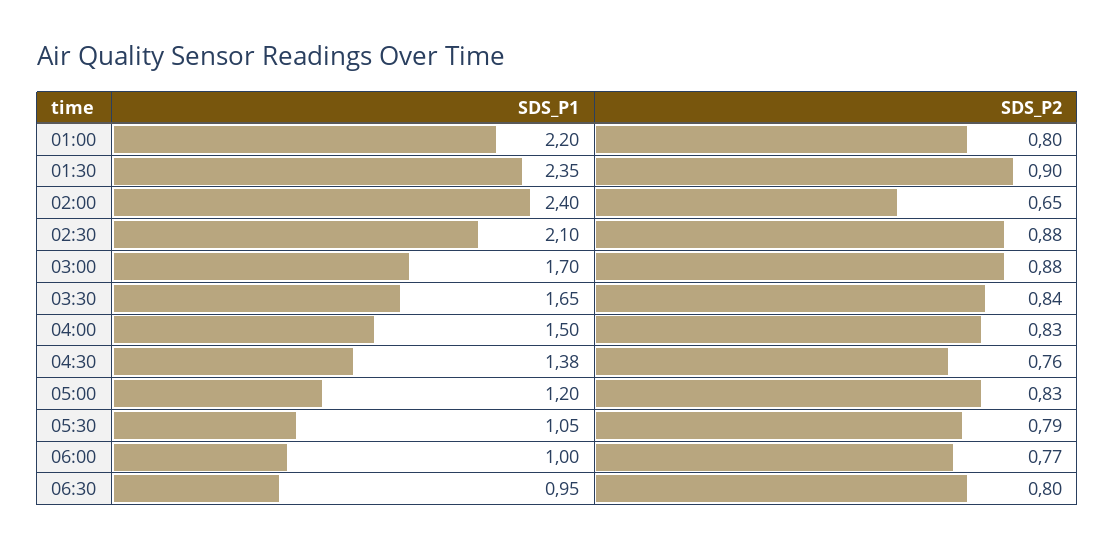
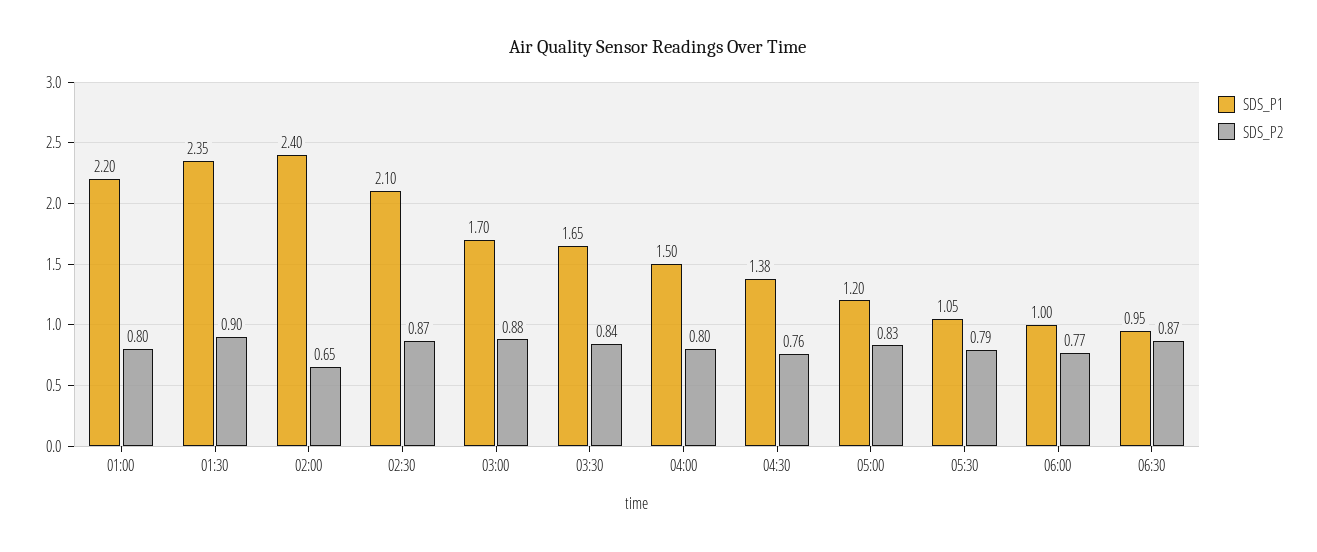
SDS_P2, 02:30: 0.88 -> 0.87
SDS_P2, 04:00: 0.83 -> 0.8
SDS_P2, 06:30: 0.8 -> 0.87

